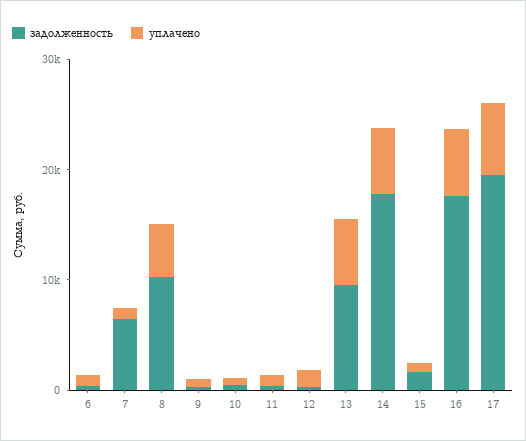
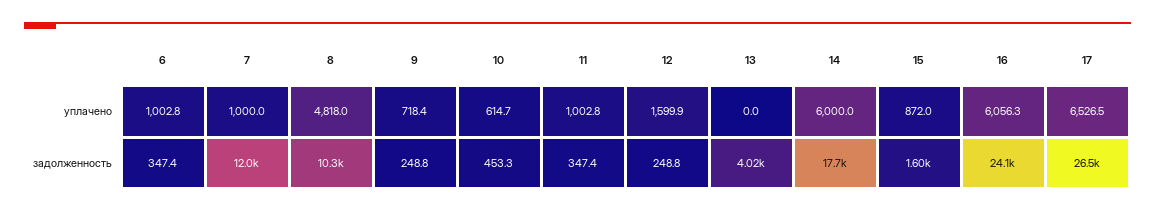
задолженность, 7: 6000 -> 12000
задолженность, 13: 10000 -> 4020
уплачено, 13: 6000 -> 0
задолженность, 16: 18000 -> 24100
задолженность, 17: 20000 -> 26500

